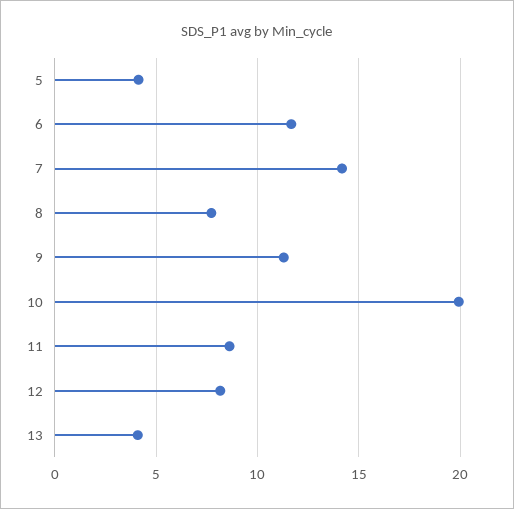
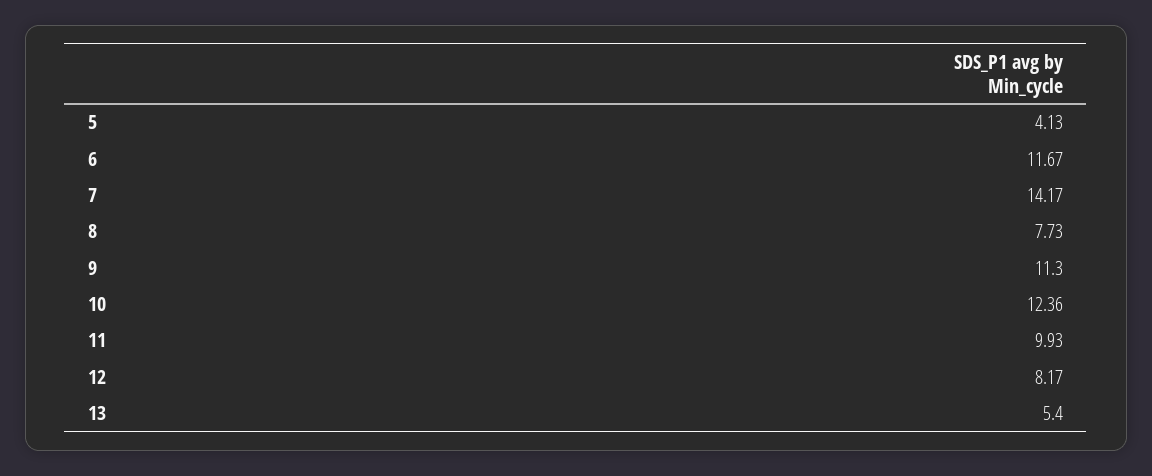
10: 20 -> 12.36
11: 8.5 -> 9.93
13: 4 -> 5.4

